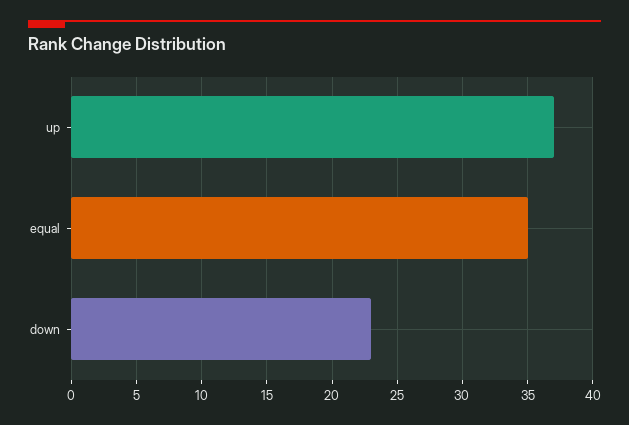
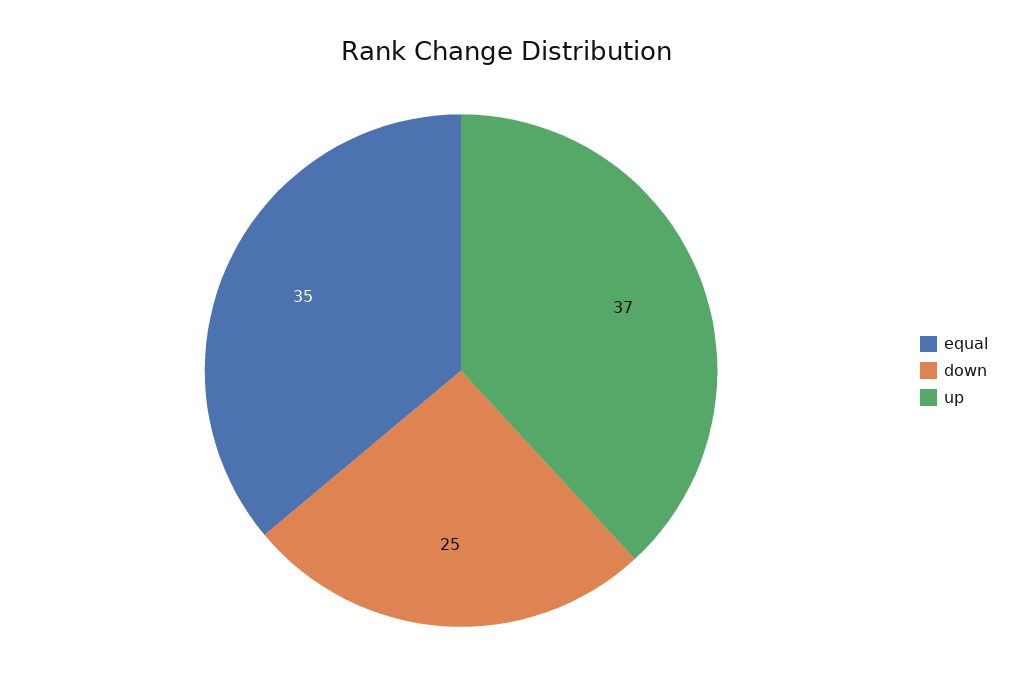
down: 23 -> 25

